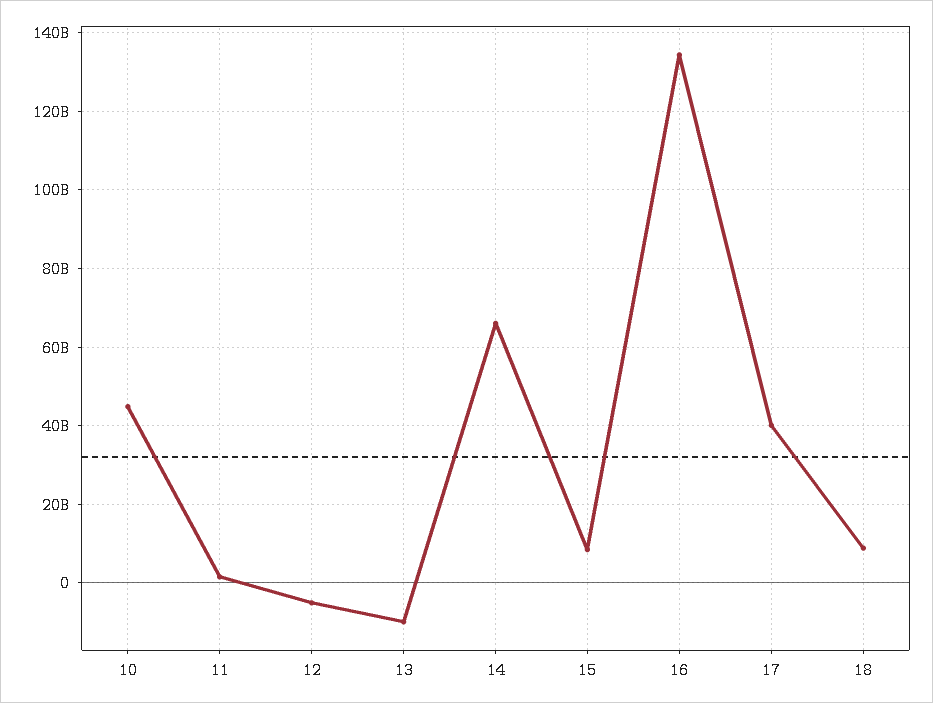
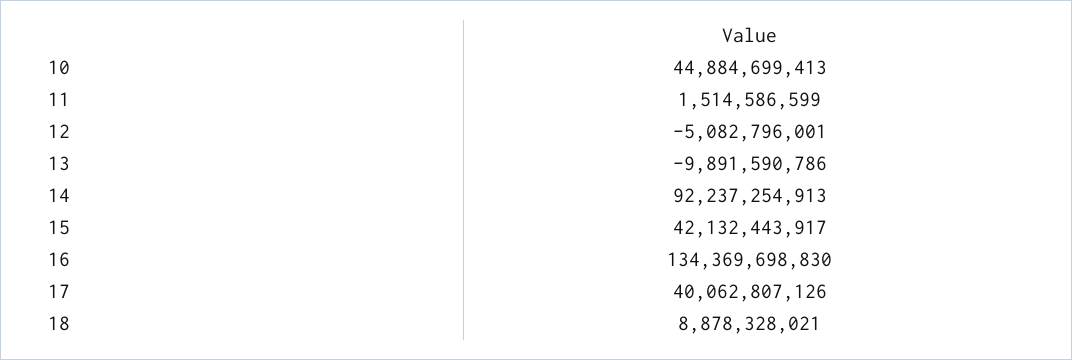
14: 66000000000 -> 92237254913
15: 8000000000 -> 42132443917

